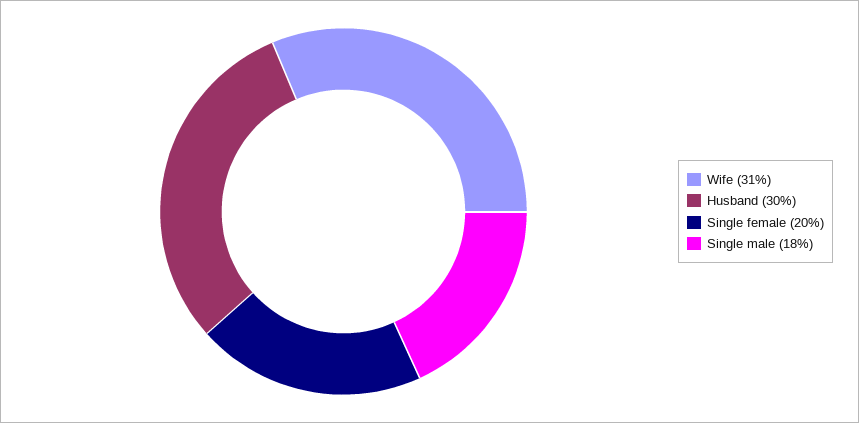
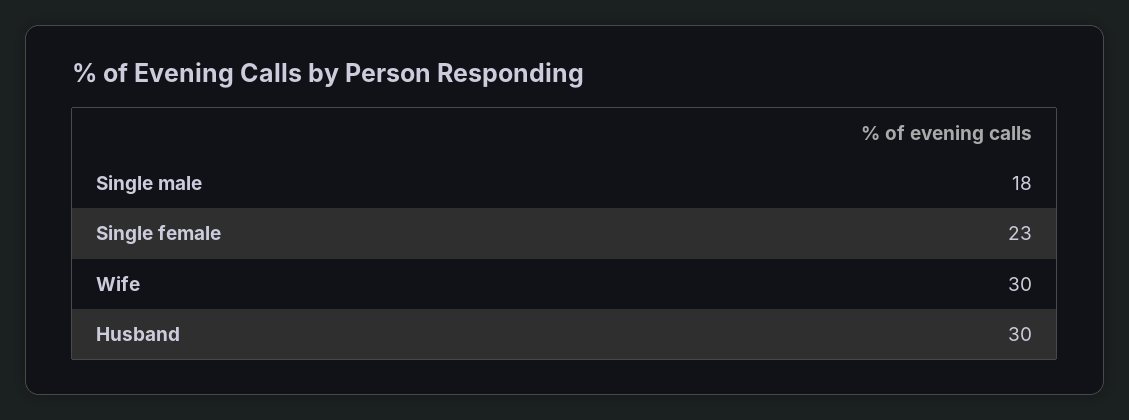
Wife: 31 -> 30
Single female: 20 -> 23

